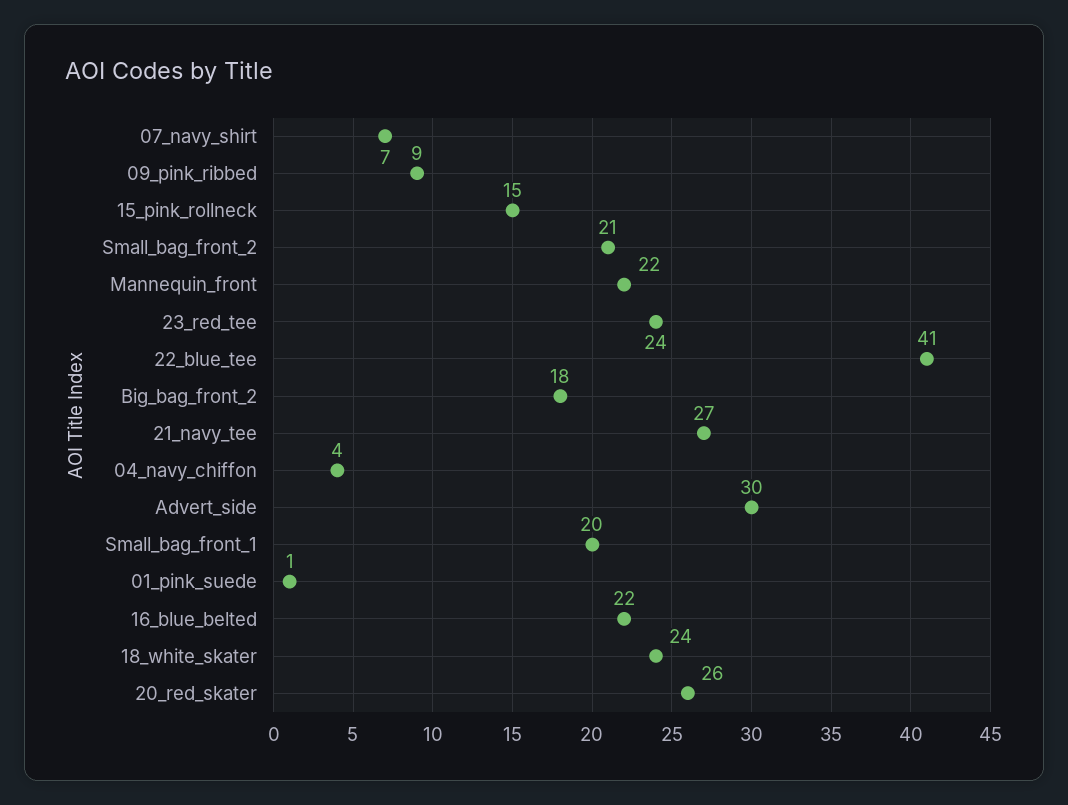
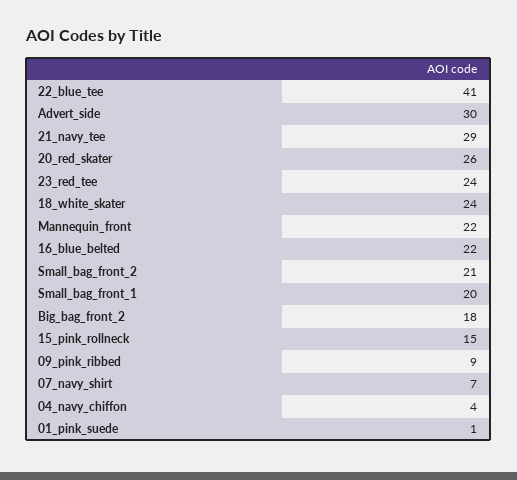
21_navy_tee: 27 -> 29

